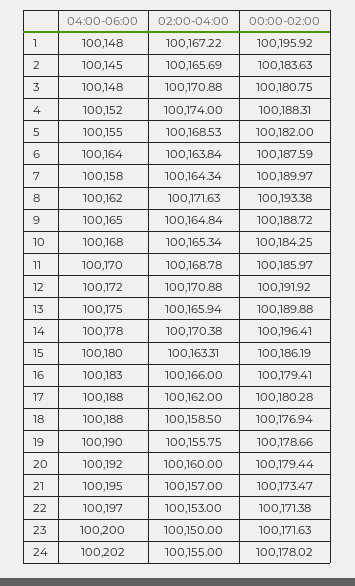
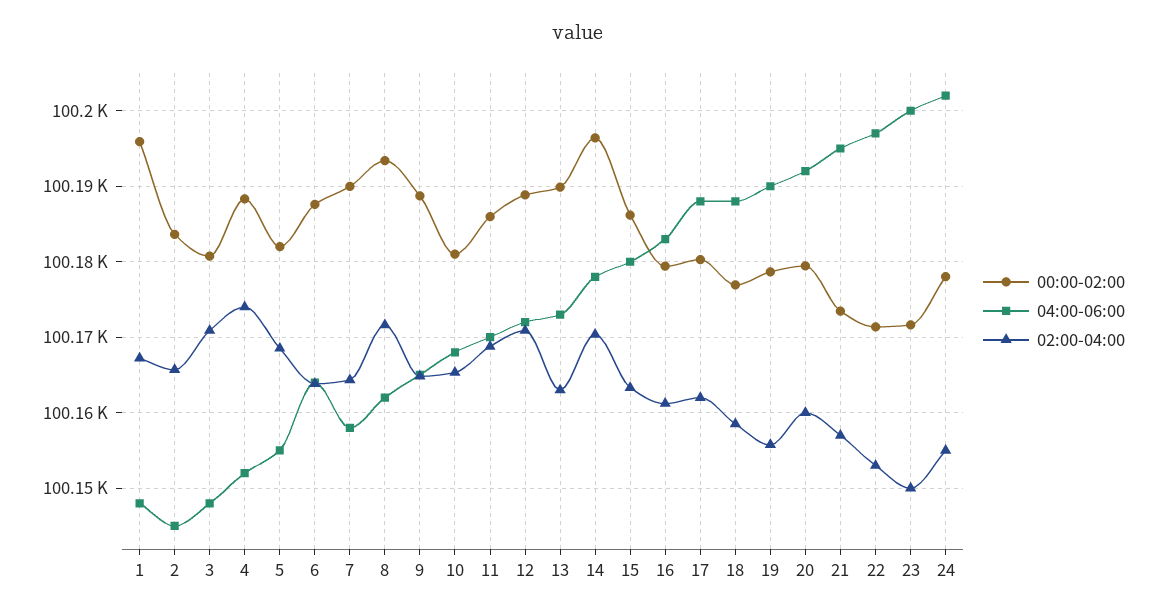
00:00-02:00, 10: 100184.25 -> 100181
00:00-02:00, 12: 100191.92 -> 100189
04:00-06:00, 13: 100175 -> 100173
02:00-04:00, 13: 100165.94 -> 100163
02:00-04:00, 16: 100166 -> 100161

